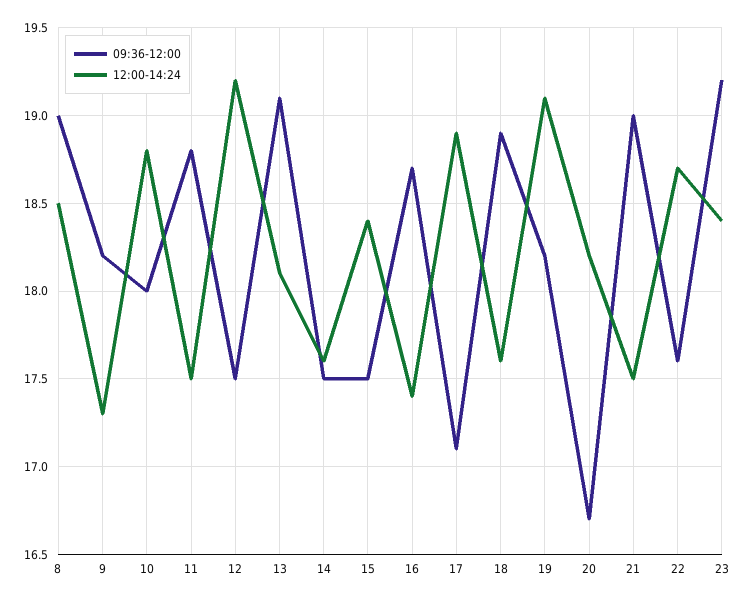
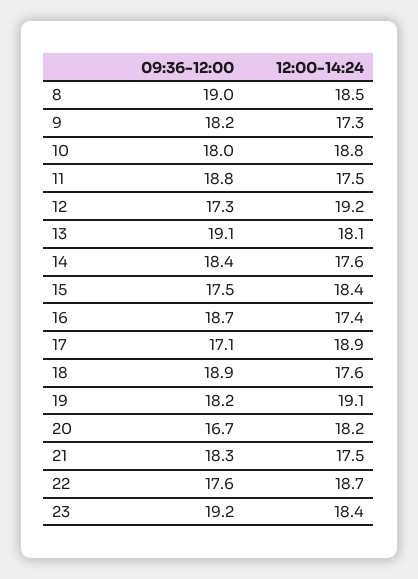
09:36-12:00, 12: 17.5 -> 17.3
09:36-12:00, 14: 17.5 -> 18.4
09:36-12:00, 21: 19 -> 18.3

